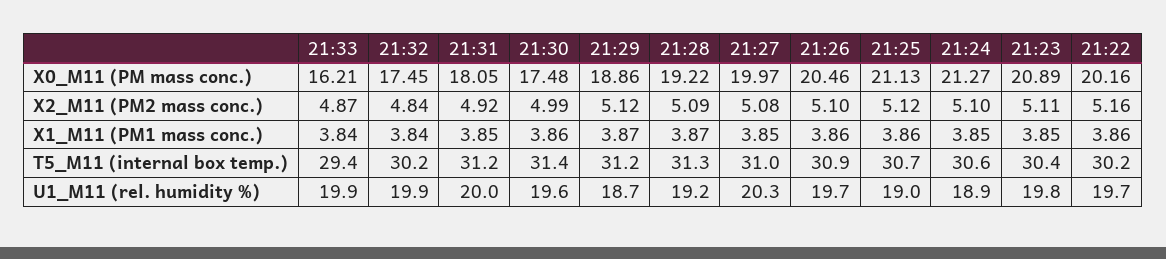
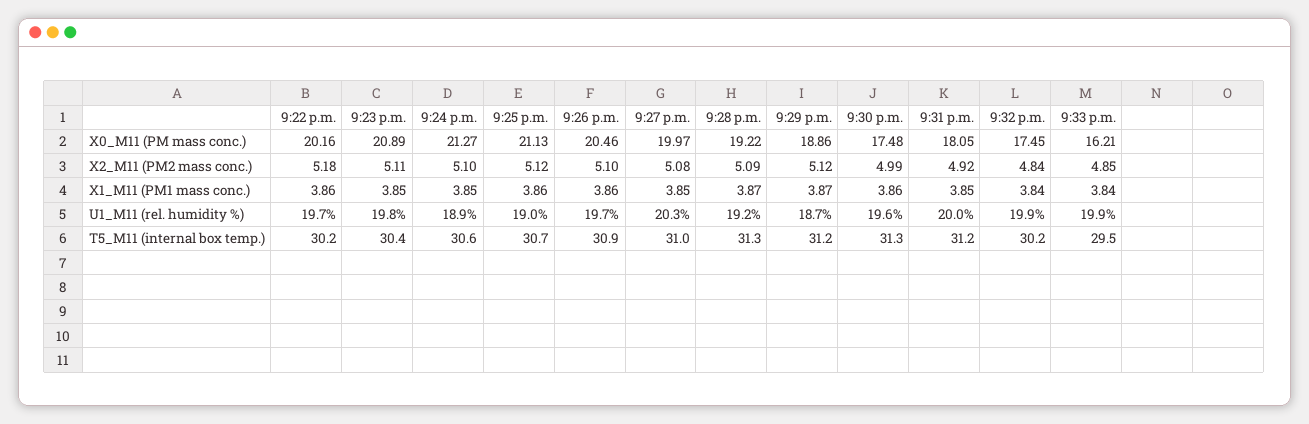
21:33, X2_M11 (PM2 mass conc.): 4.87 -> 4.85
21:22, X2_M11 (PM2 mass conc.): 5.16 -> 5.18
21:33, T5_M11 (internal box temp.): 29.4 -> 29.5
21:30, T5_M11 (internal box temp.): 31.4 -> 31.3

